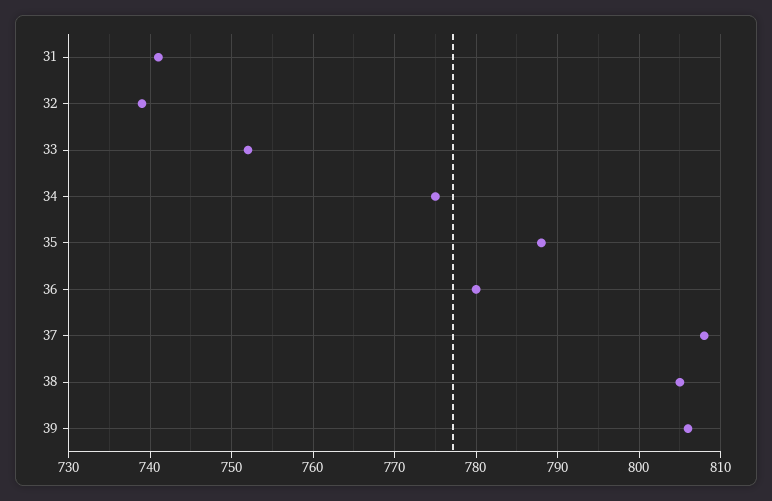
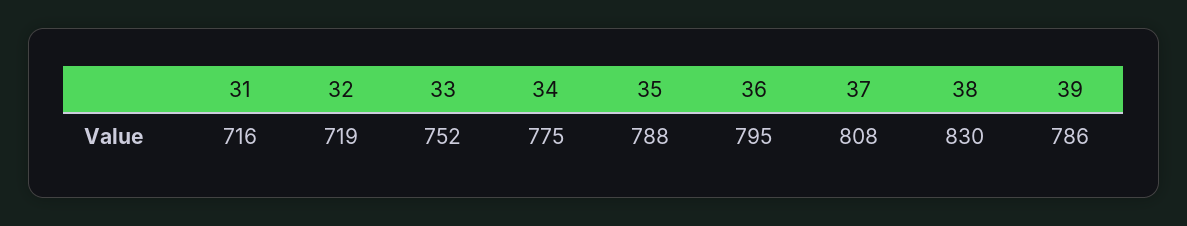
31: 741 -> 716
32: 739 -> 719
36: 780 -> 795
38: 805 -> 830
39: 806 -> 786

